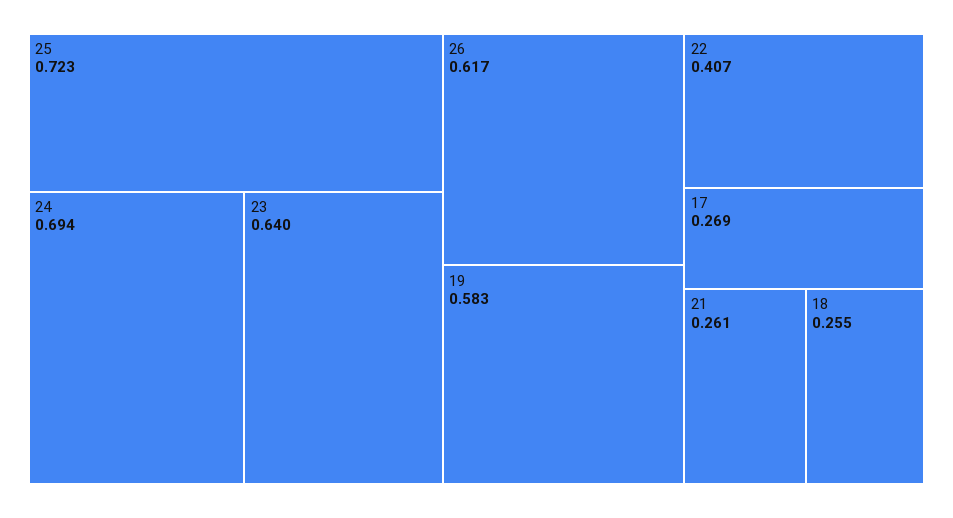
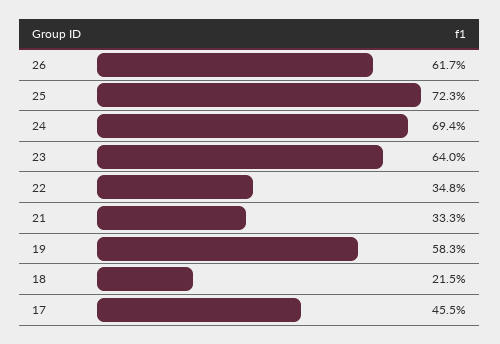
22: 0.407 -> 0.348
17: 0.269 -> 0.455
21: 0.261 -> 0.333
18: 0.255 -> 0.215

